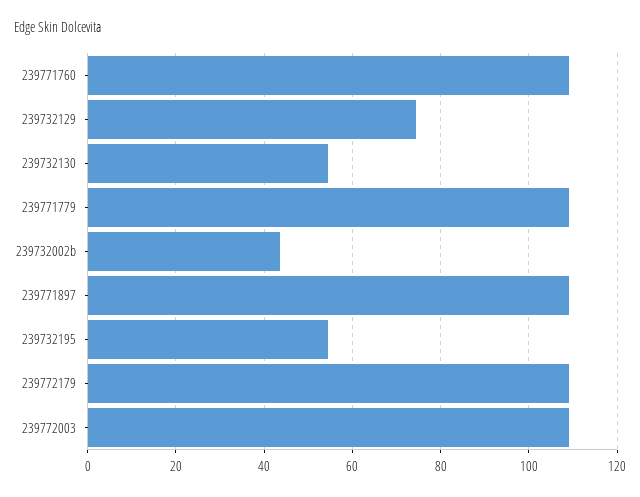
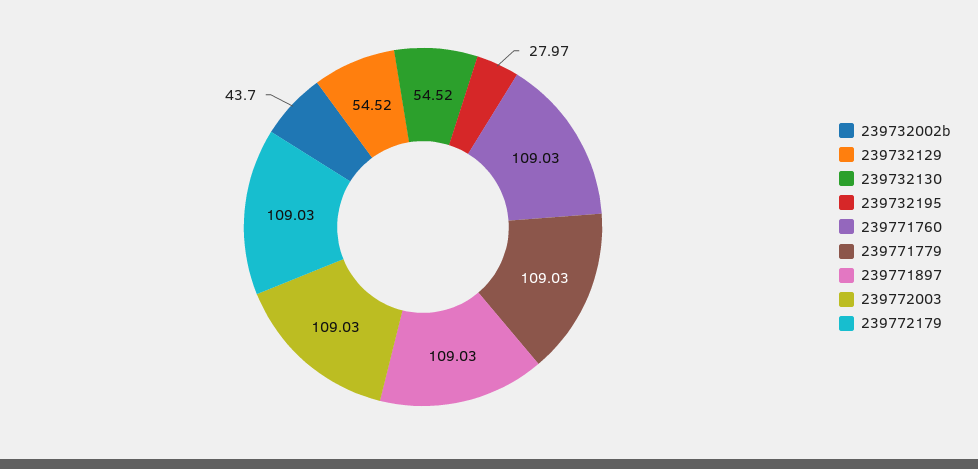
239732129: 74 -> 54.52
239732195: 54 -> 27.97

